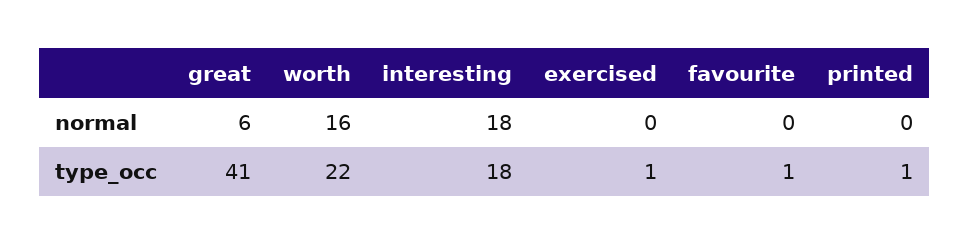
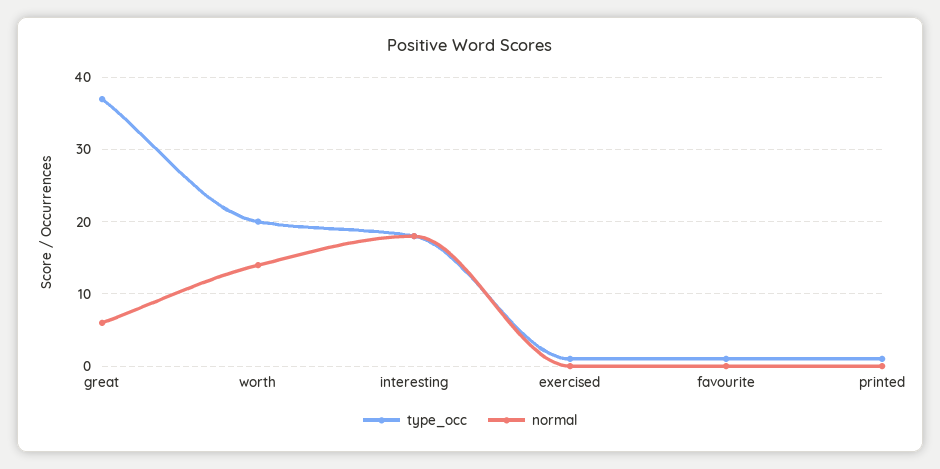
normal, worth: 16 -> 14
type_occ, great: 41 -> 37
type_occ, worth: 22 -> 20

